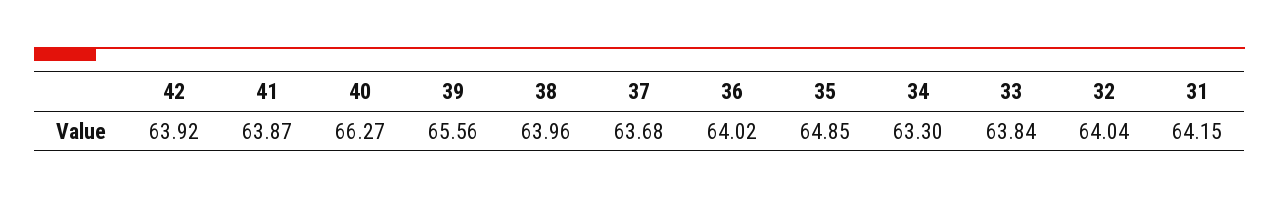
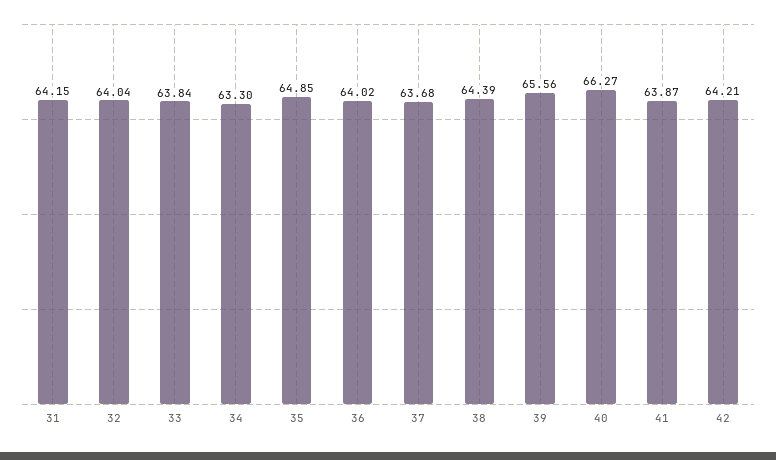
42: 63.92 -> 64.21
38: 63.96 -> 64.39

